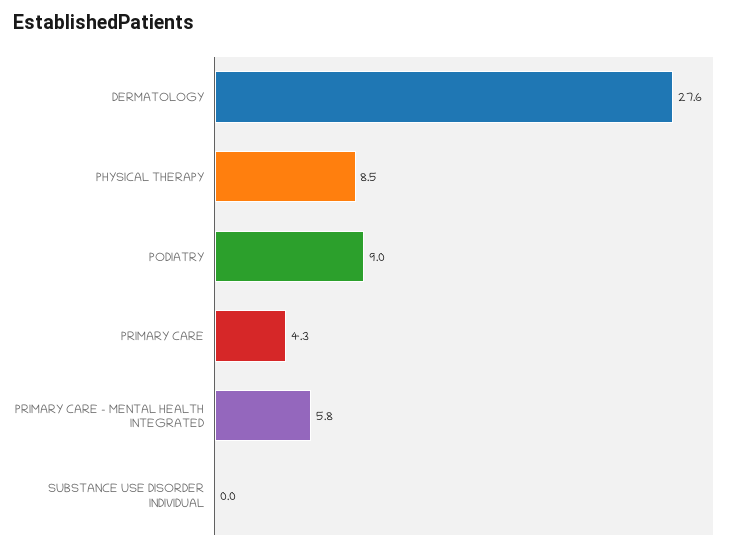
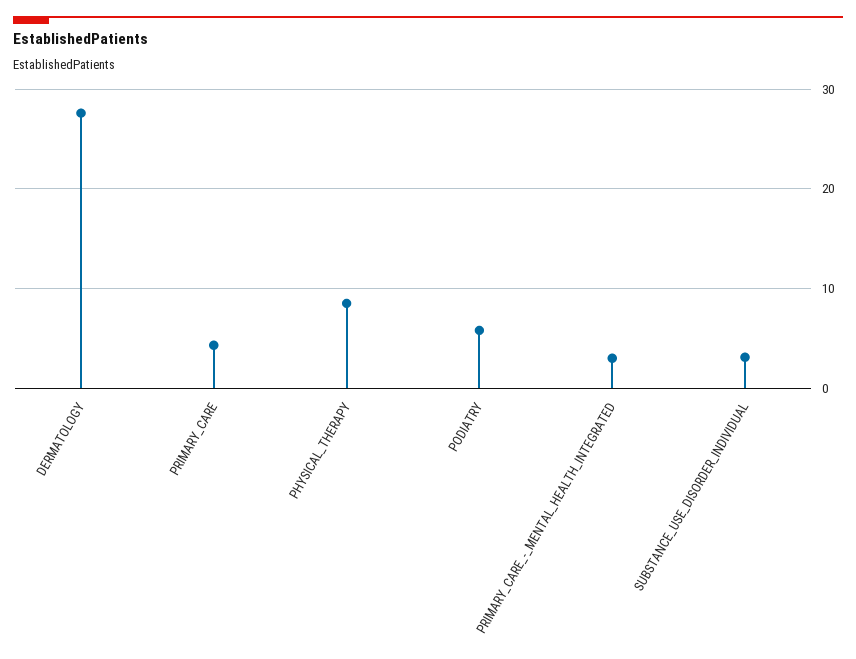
PODIATRY: 9 -> 6
PRIMARY CARE - MENTAL HEALTH INTEGRATED: 5.8 -> 3
SUBSTANCE USE DISORDER INDIVIDUAL: 0 -> 3

